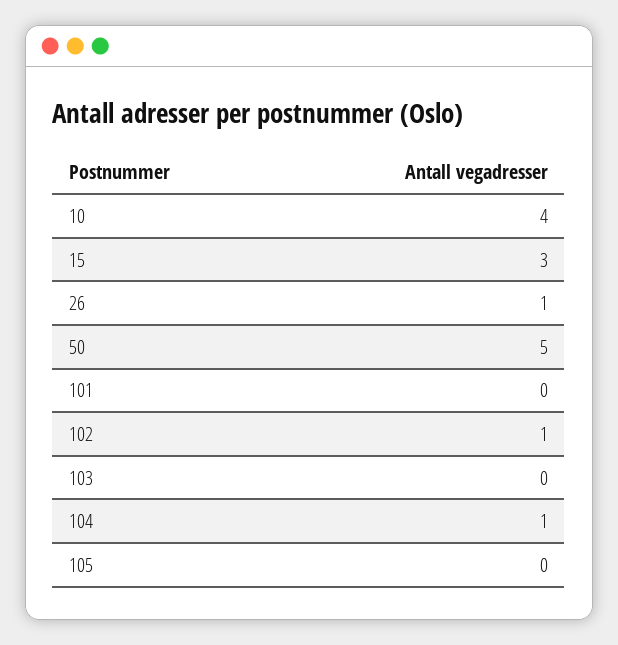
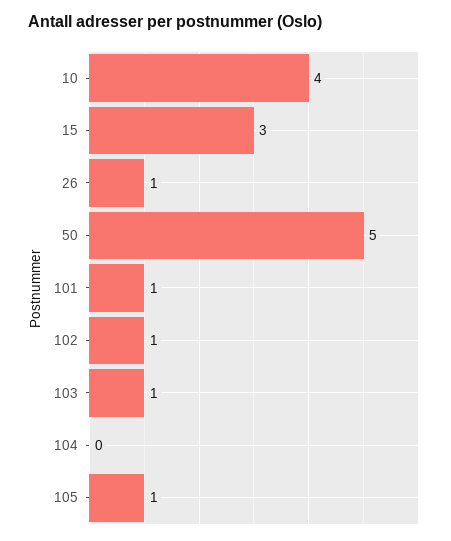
101: 0 -> 1
103: 0 -> 1
104: 1 -> 0
105: 0 -> 1

